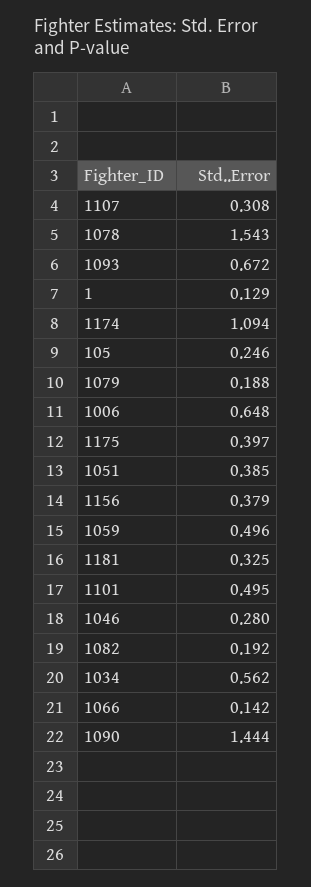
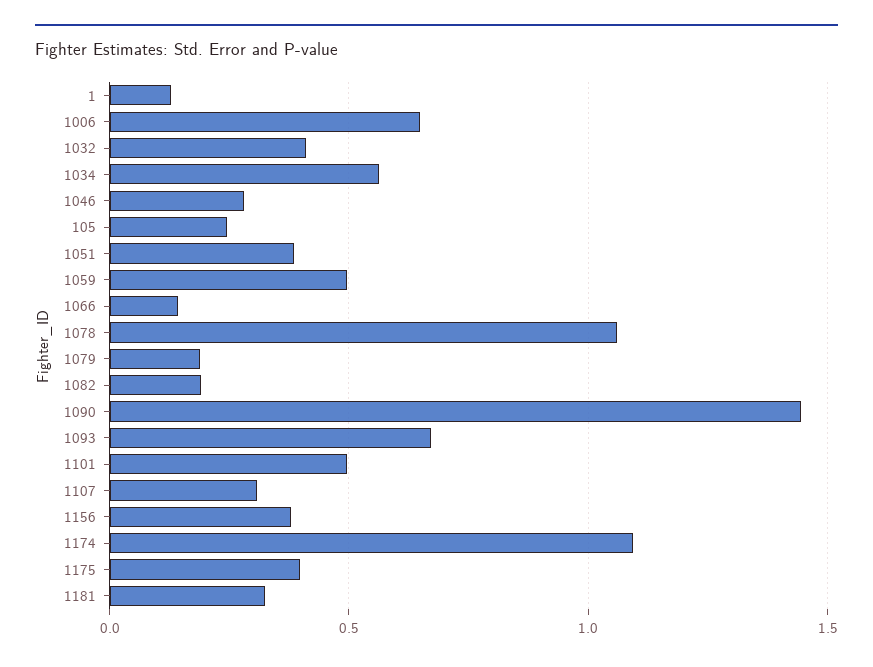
1078: 1.543 -> 1.05
1032: none -> 0.4

